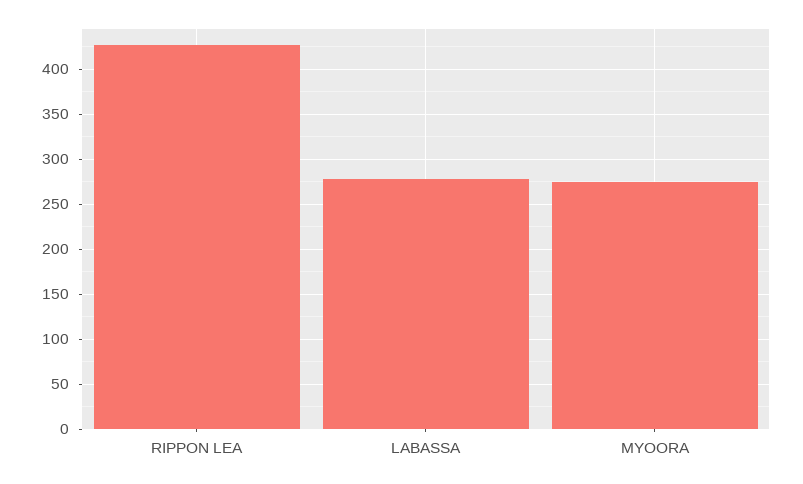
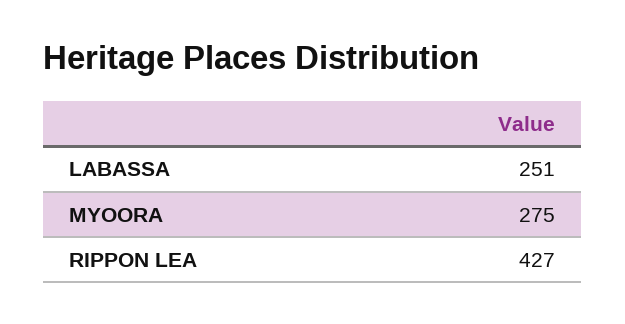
LABASSA: 280 -> 251

